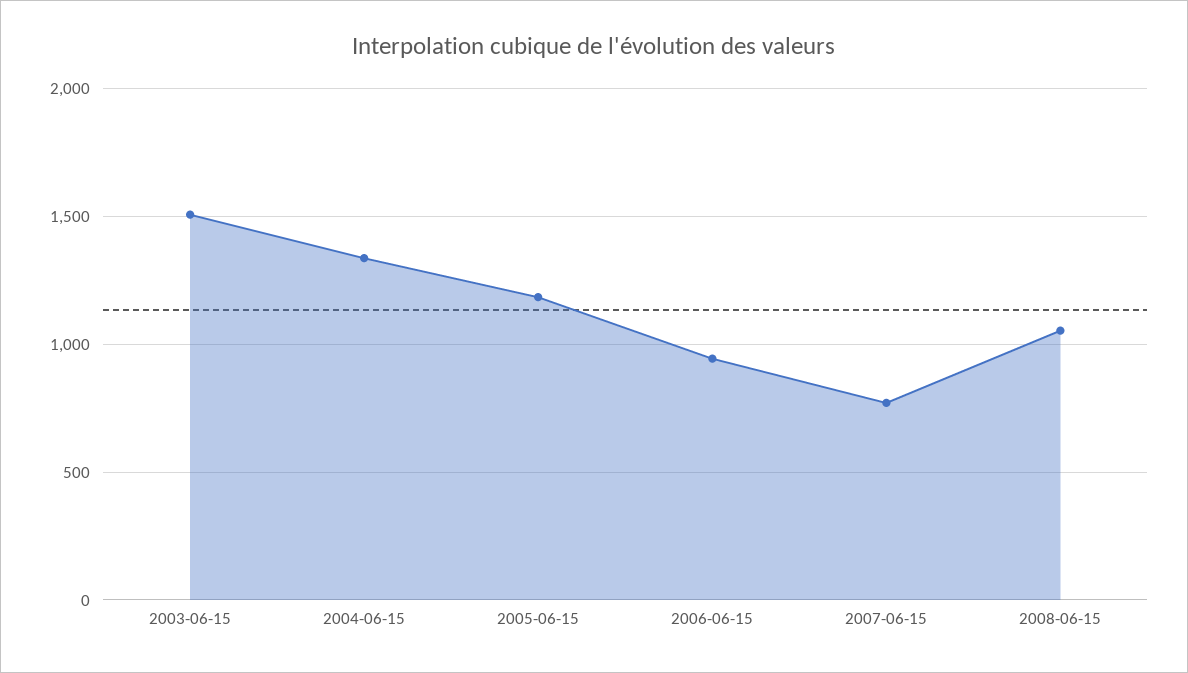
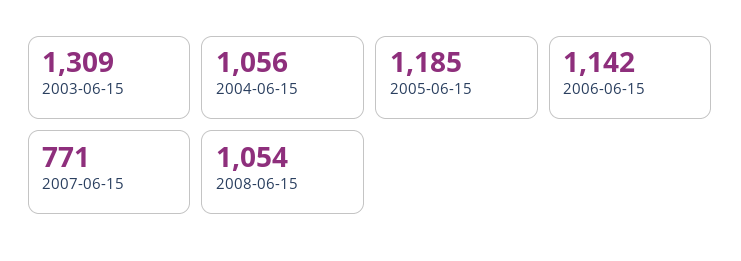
2003-06-15: 1500 -> 1309
2004-06-15: 1350 -> 1056
2006-06-15: 950 -> 1142

